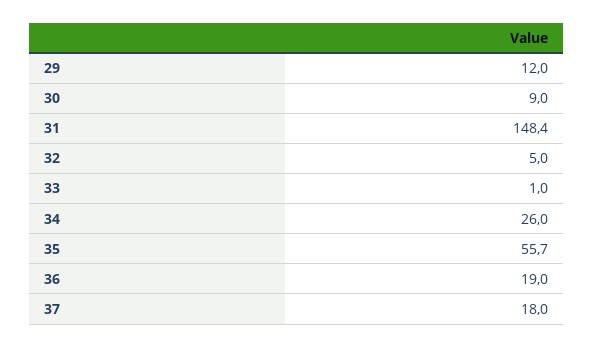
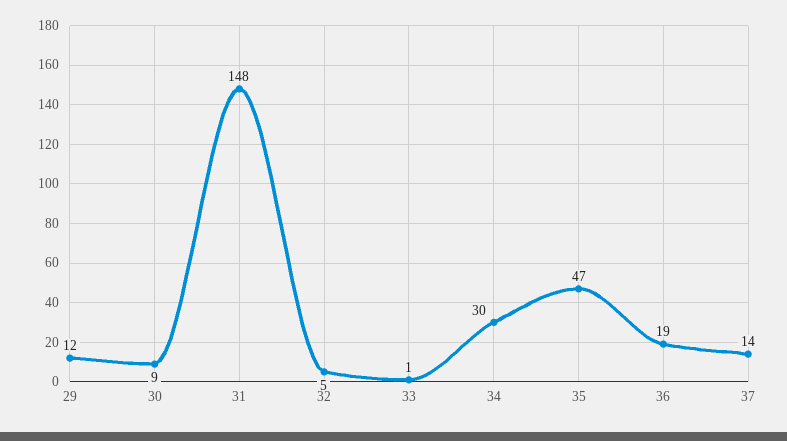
34: 26 -> 30
35: 55.7 -> 47
37: 18 -> 14

